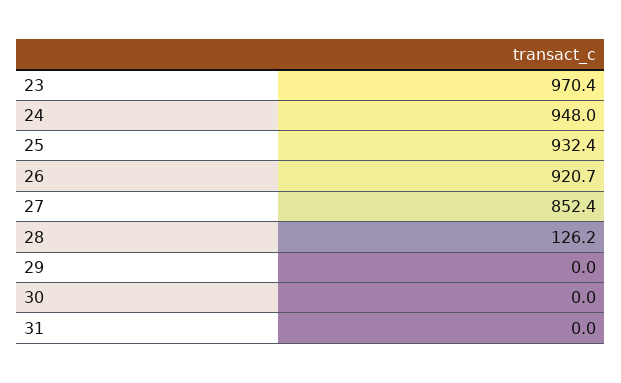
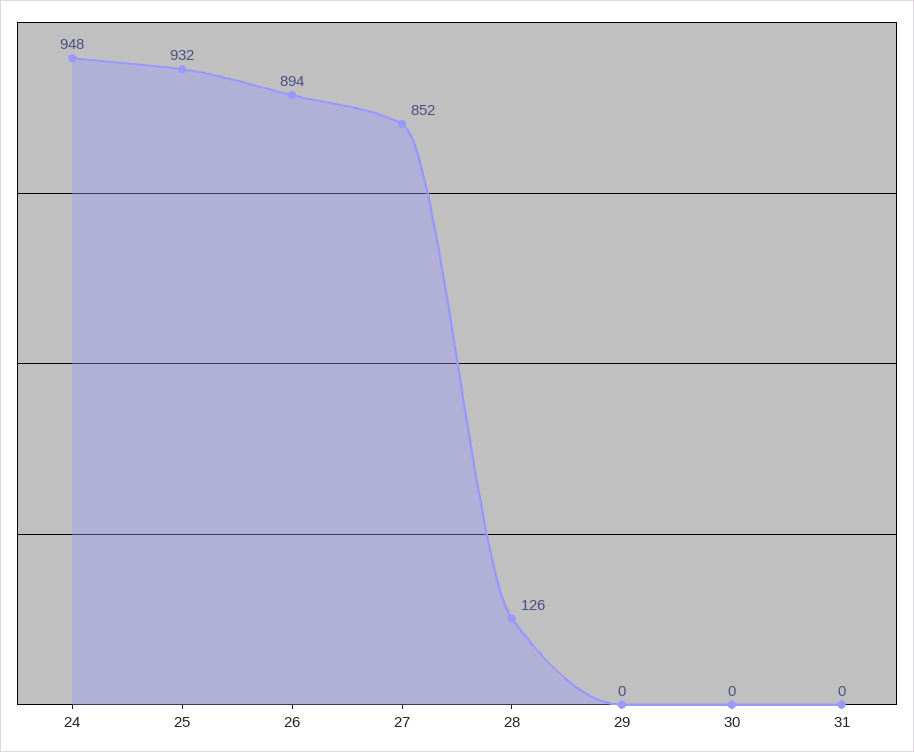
23: 970.4 -> none
26: 920.7 -> 894

